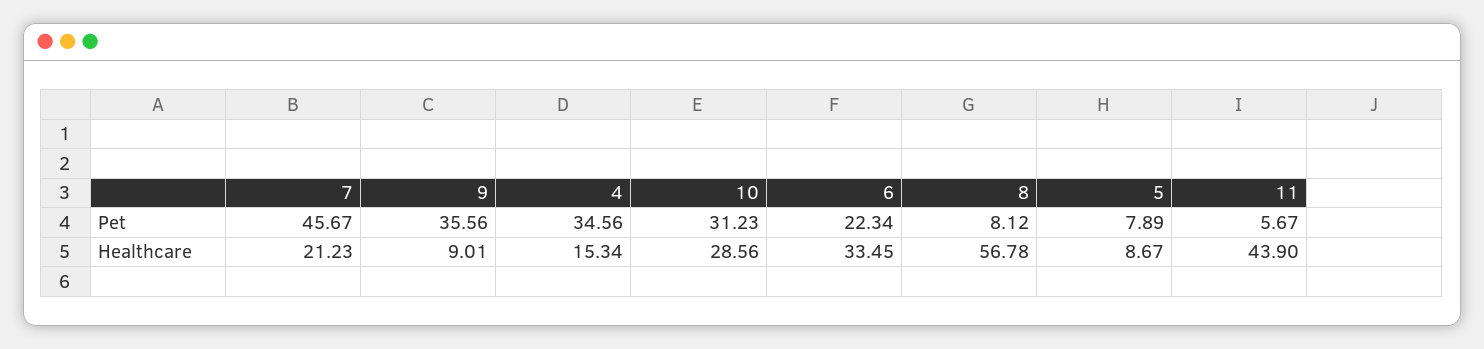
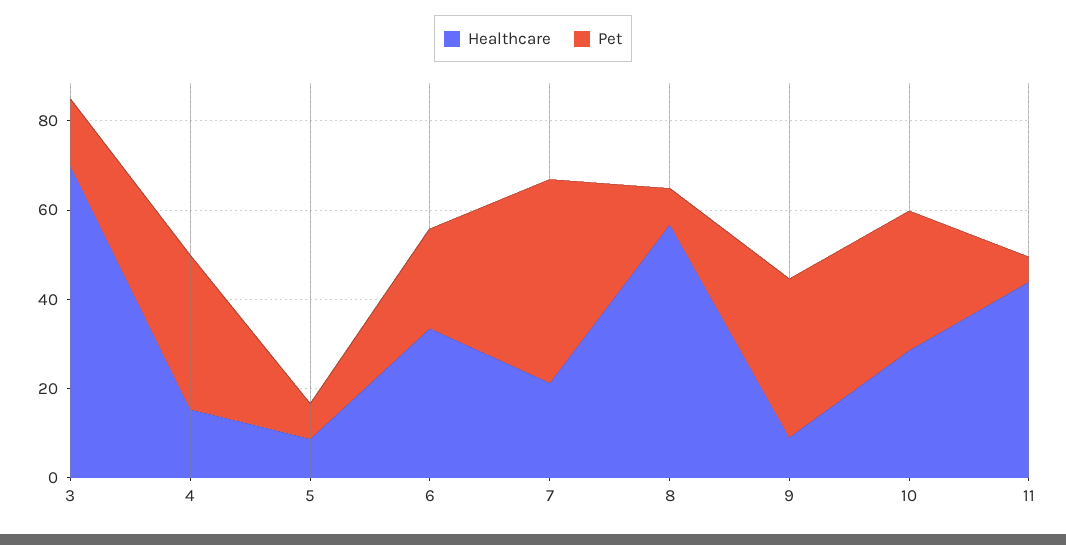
Healthcare, 3: none -> 70
Pet, 3: none -> 15

